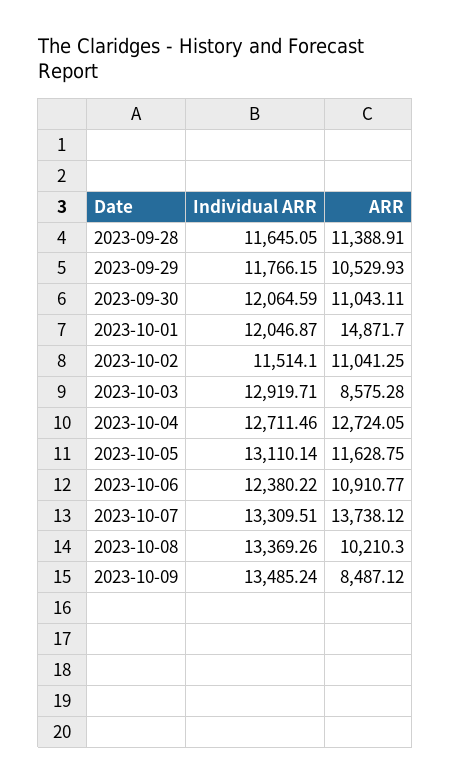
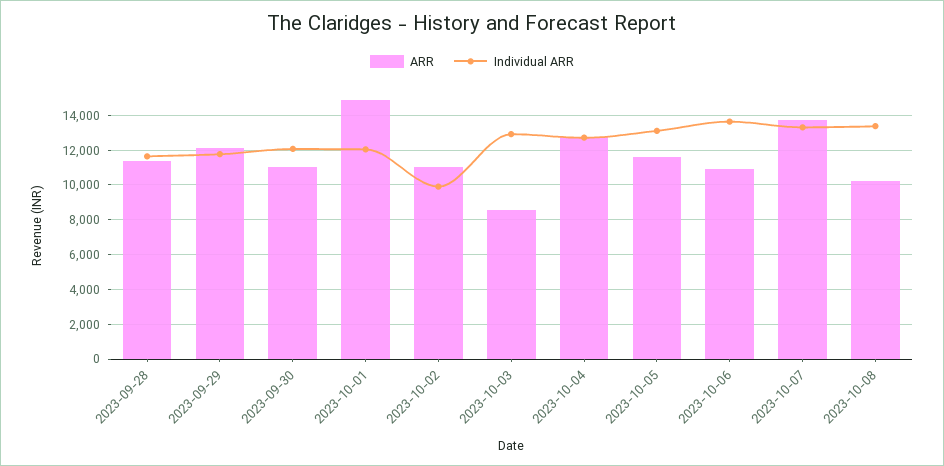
ARR, 2023-09-29: 10529.93 -> 12000
Individual ARR, 2023-10-02: 11514.1 -> 10000
Individual ARR, 2023-10-06: 12380.22 -> 13500
Individual ARR, 2023-10-09: 13485.24 -> none
ARR, 2023-10-09: 8487.12 -> none

